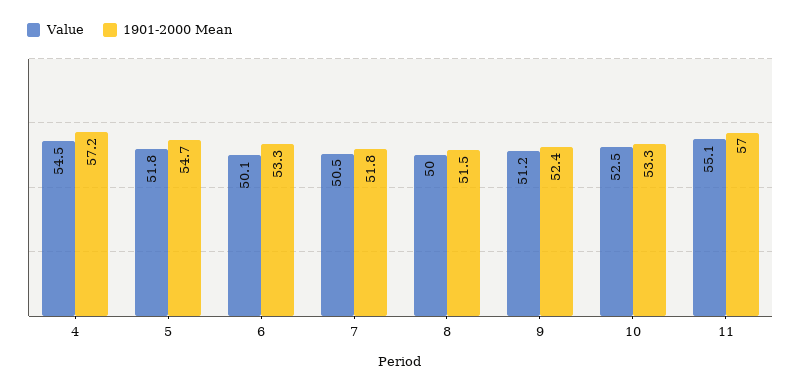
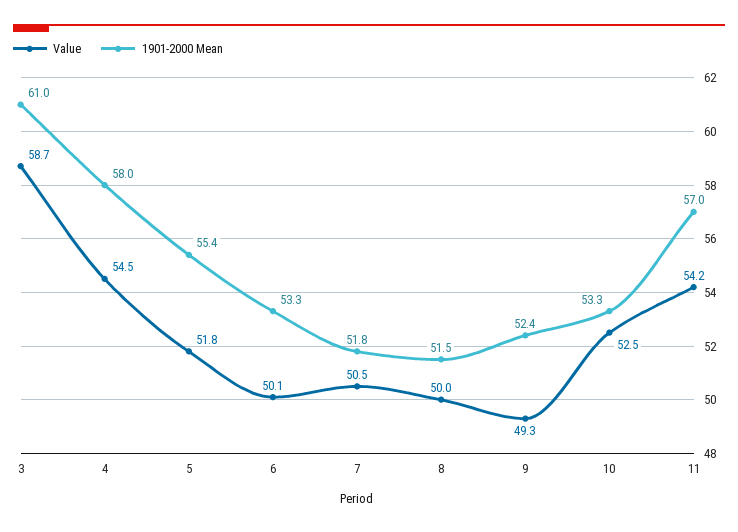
1901-2000 Mean, 4: 57.2 -> 58
1901-2000 Mean, 5: 54.7 -> 55.4
Value, 9: 51.2 -> 49.3
Value, 11: 55.1 -> 54.2
Value, 3: none -> 58.7
1901-2000 Mean, 3: none -> 61

